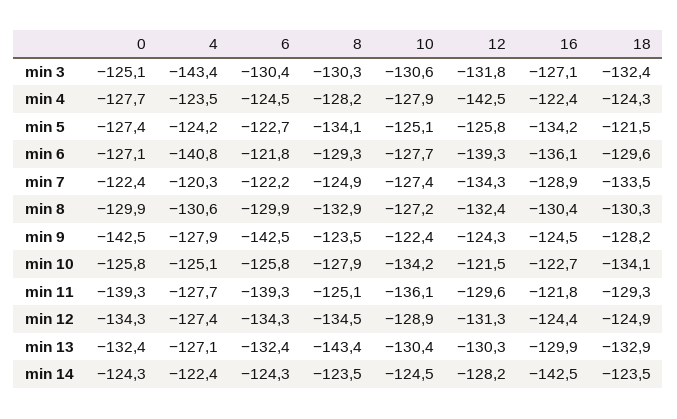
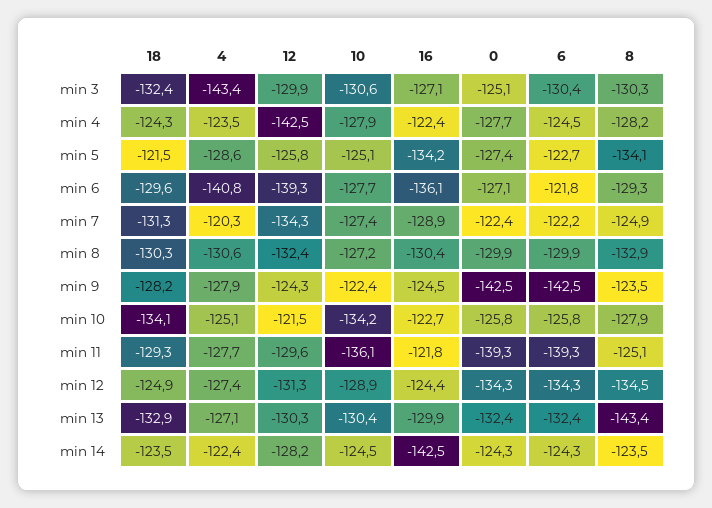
12, min 3: -131.8 -> -129.9
4, min 5: -124.2 -> -128.6
18, min 7: -133.5 -> -131.3

